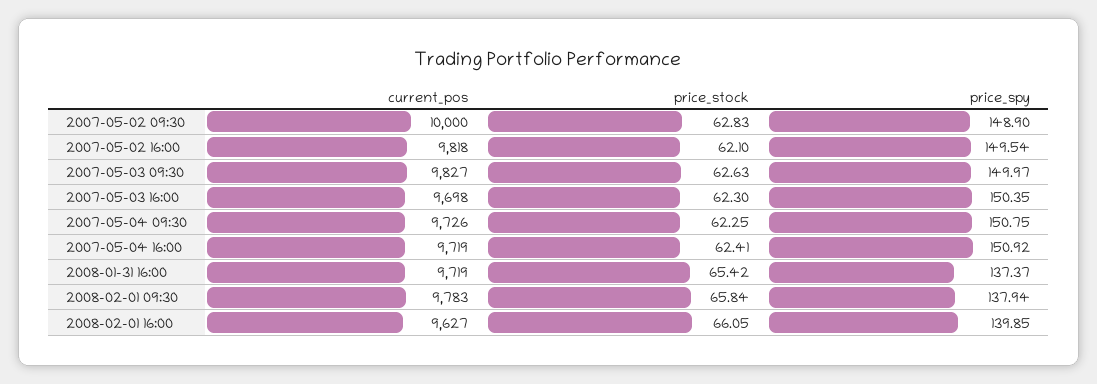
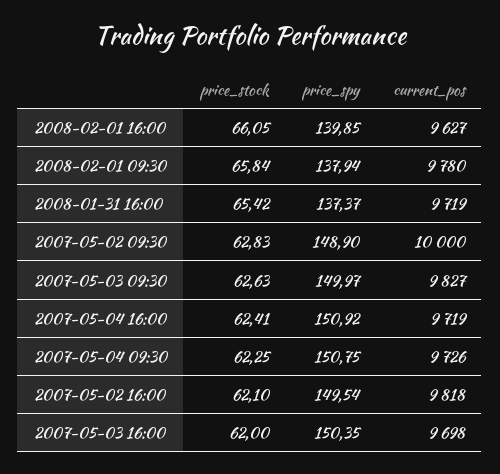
price_stock, 2007-05-03 16:00: 62.3 -> 62
current_pos, 2008-02-01 09:30: 9783 -> 9780

